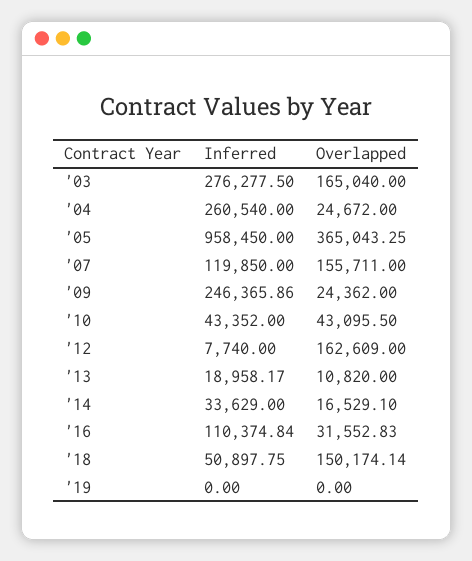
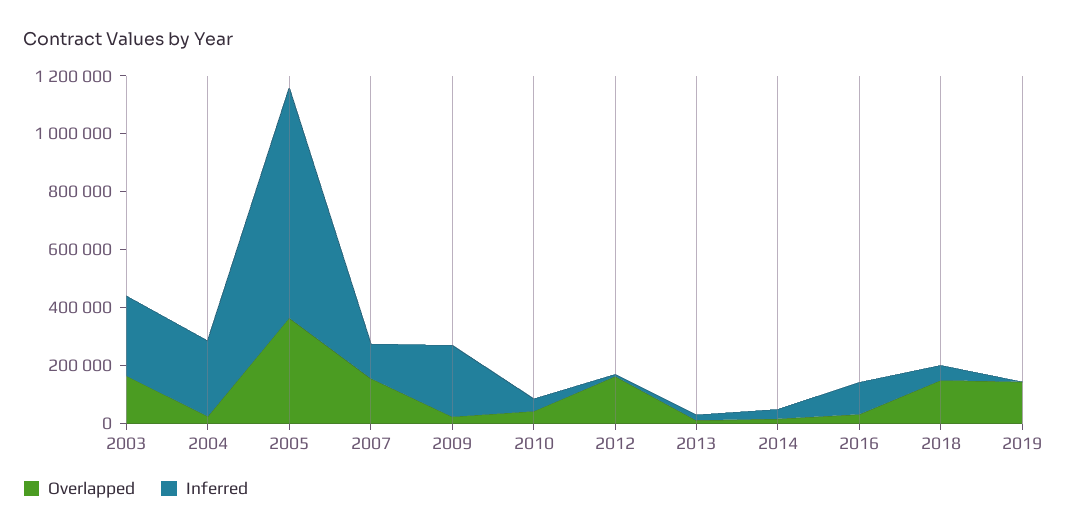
Inferred, '05: 958450 -> 800000
Overlapped, '19: 0 -> 150000

